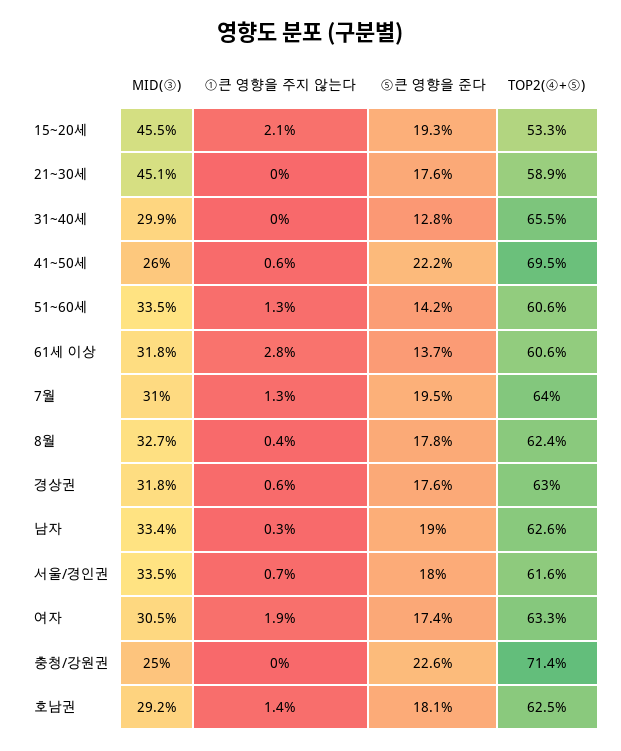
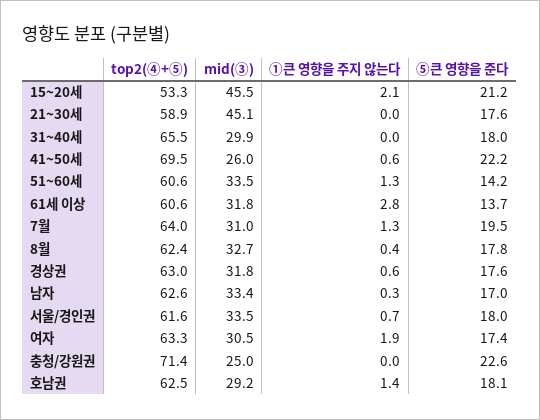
⑤큰 영향을 준다, 15~20세: 19.3 -> 21.2
⑤큰 영향을 준다, 31~40세: 12.8 -> 18
⑤큰 영향을 준다, 남자: 19 -> 17

